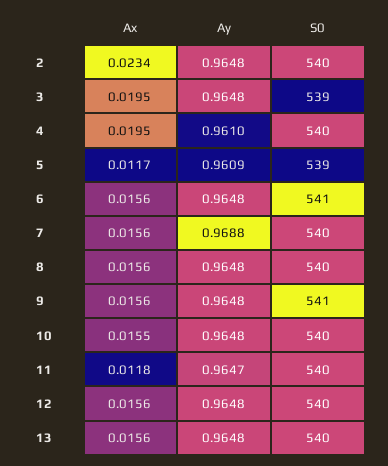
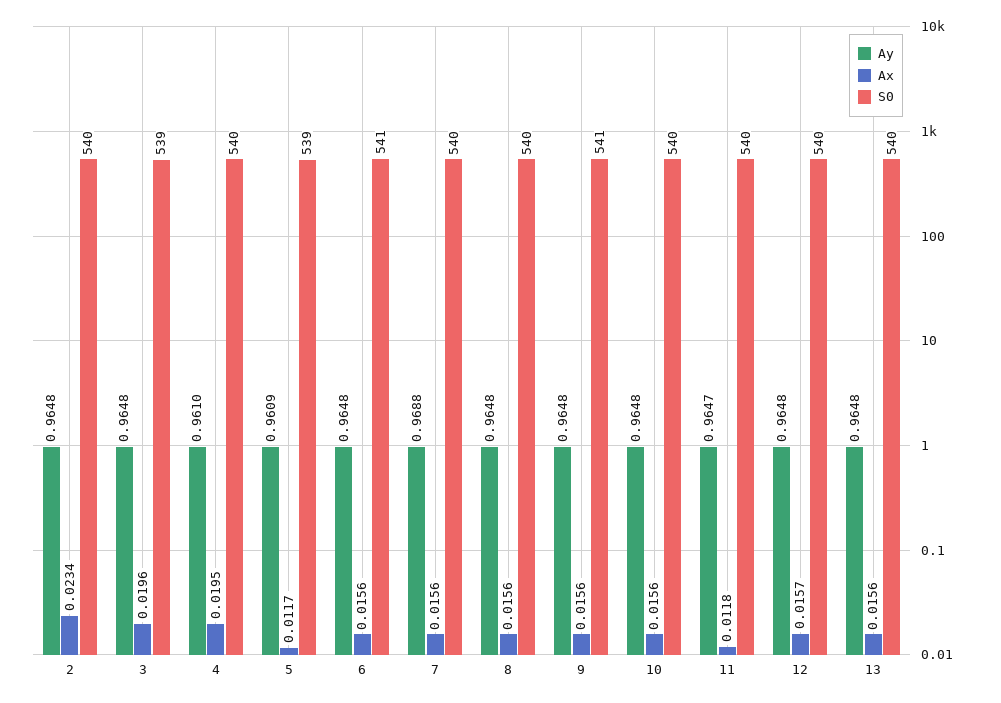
Ax, 3: 0.0195 -> 0.0196
Ax, 10: 0.0155 -> 0.0156
Ax, 12: 0.0156 -> 0.0157

